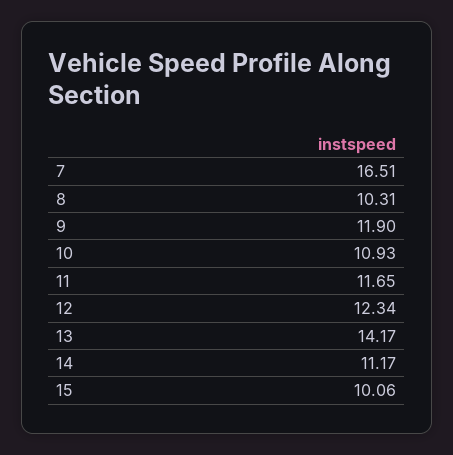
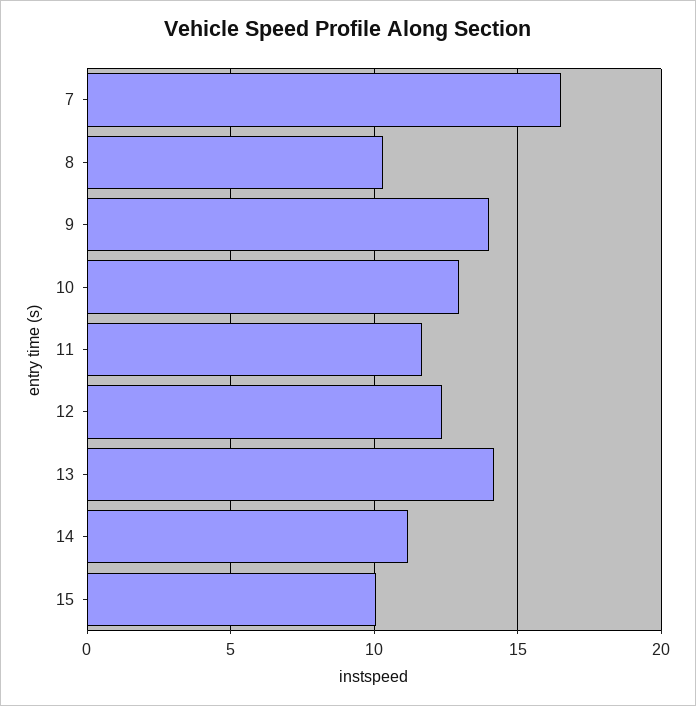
9: 11.9 -> 14
10: 10.93 -> 13

